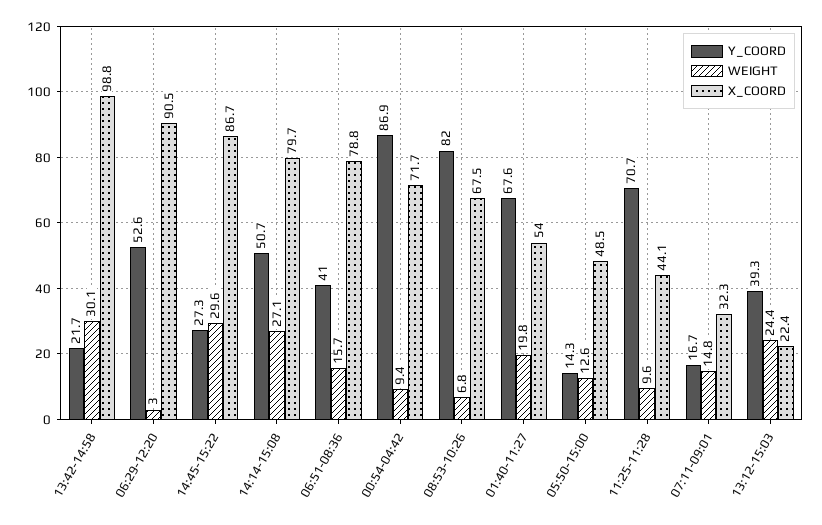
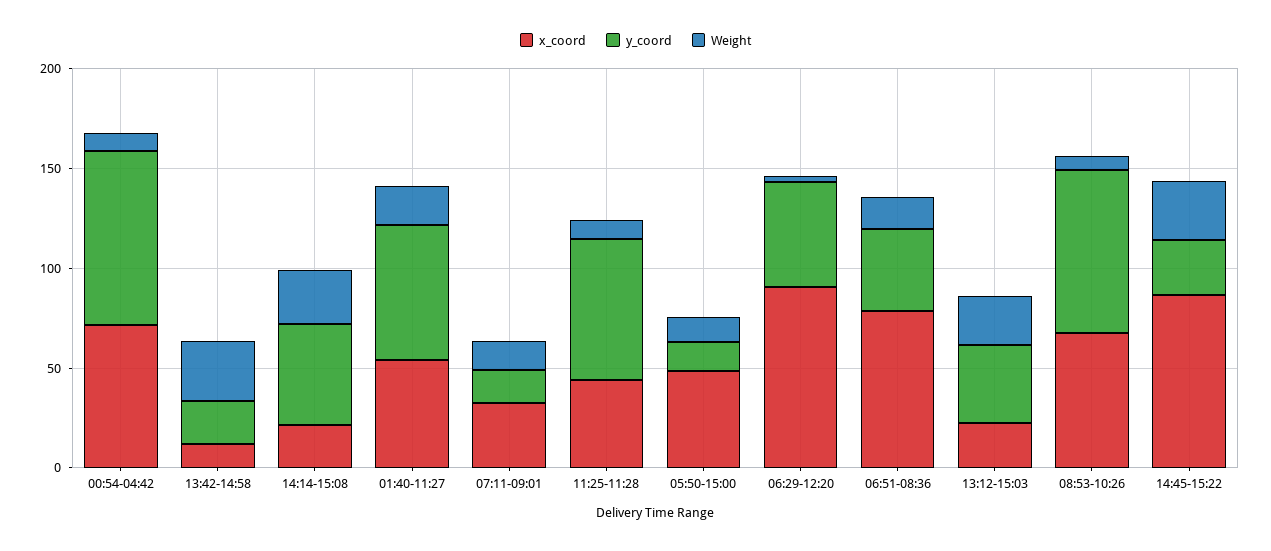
X_COORD, 13:42-14:58: 98.8 -> 10
X_COORD, 14:14-15:08: 79.7 -> 20

